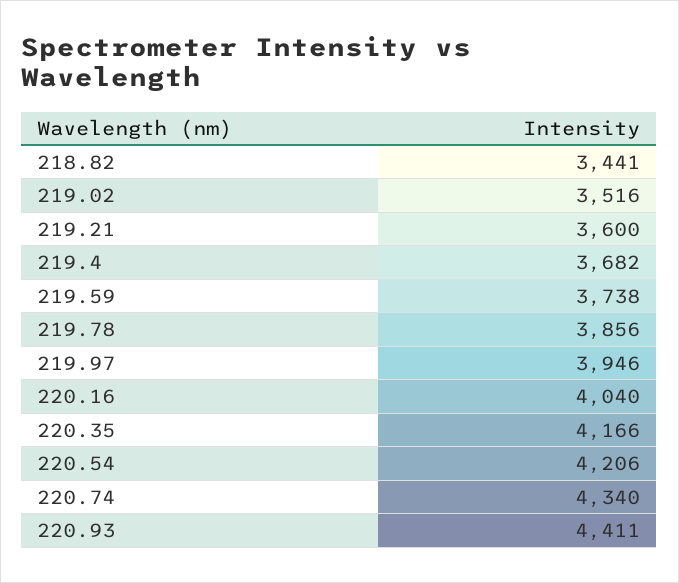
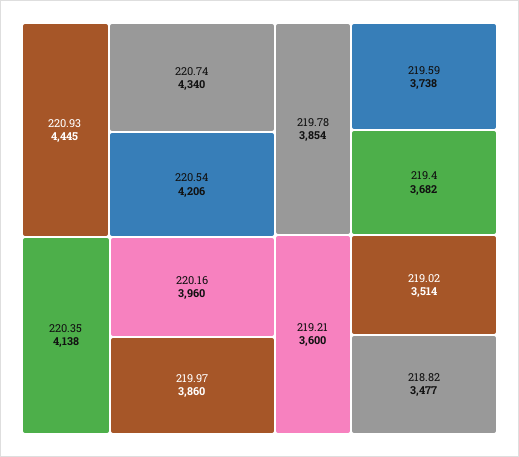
218.82: 3441 -> 3477
219.02: 3516 -> 3514
219.78: 3856 -> 3854
219.97: 3946 -> 3860
220.16: 4040 -> 3960
220.35: 4166 -> 4138
220.93: 4411 -> 4445

